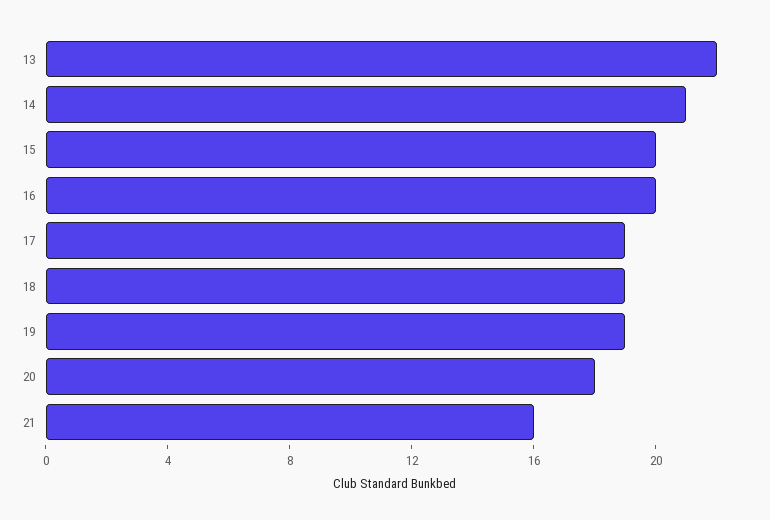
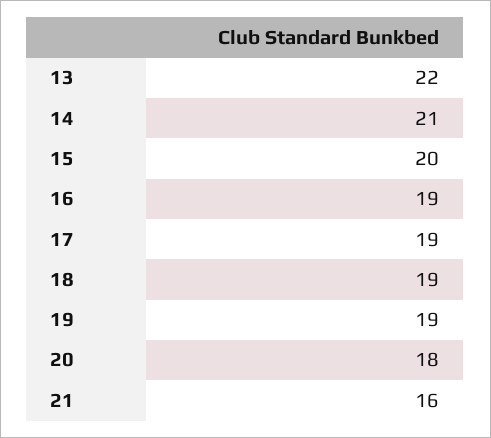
16: 20 -> 19

